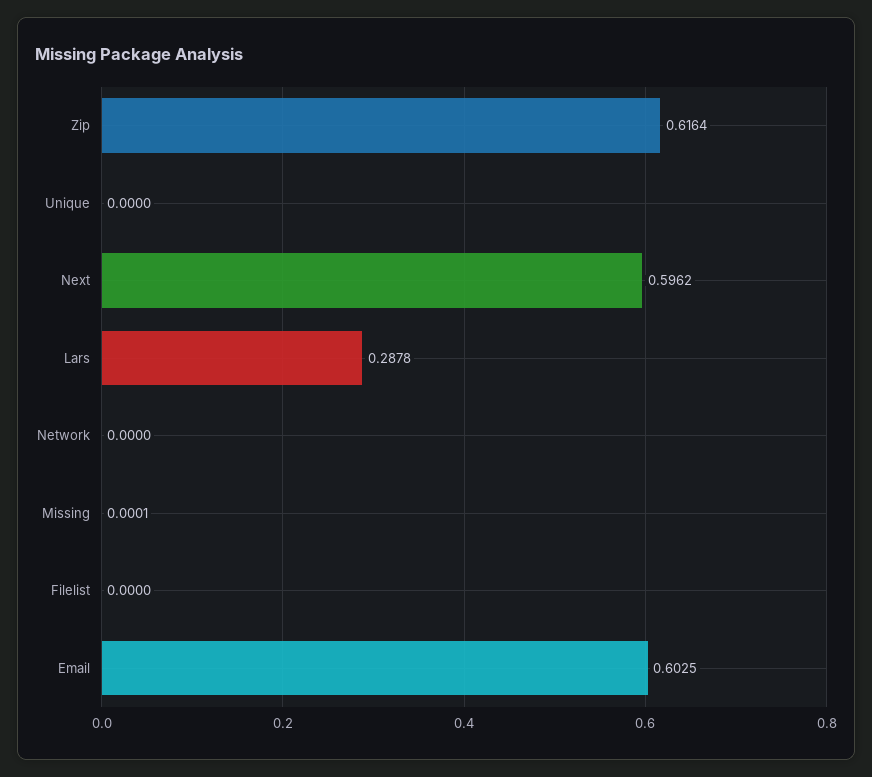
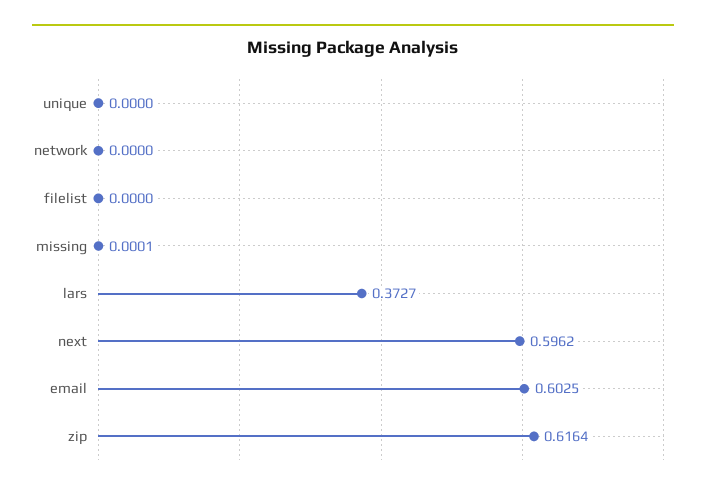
Lars: 0.2878 -> 0.3727

